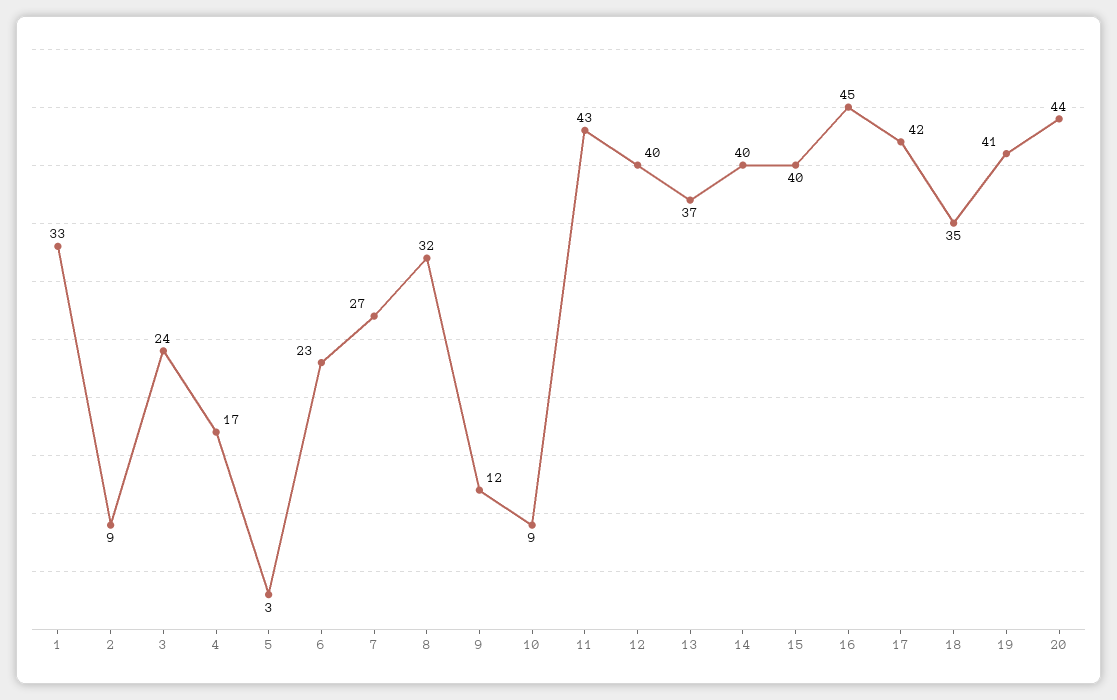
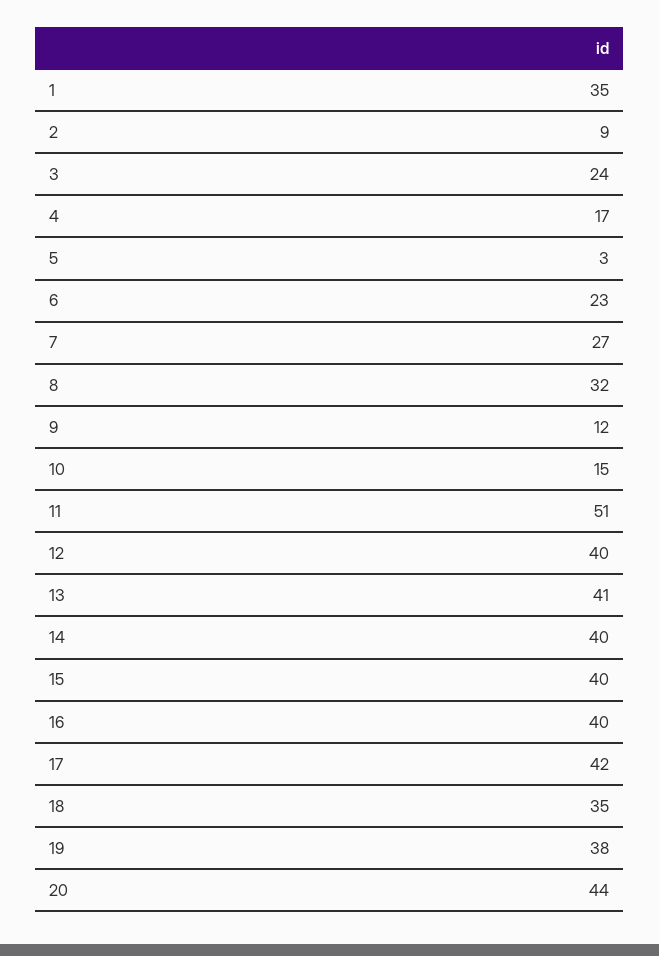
1: 33 -> 35
10: 9 -> 15
11: 43 -> 51
13: 37 -> 41
16: 45 -> 40
19: 41 -> 38

